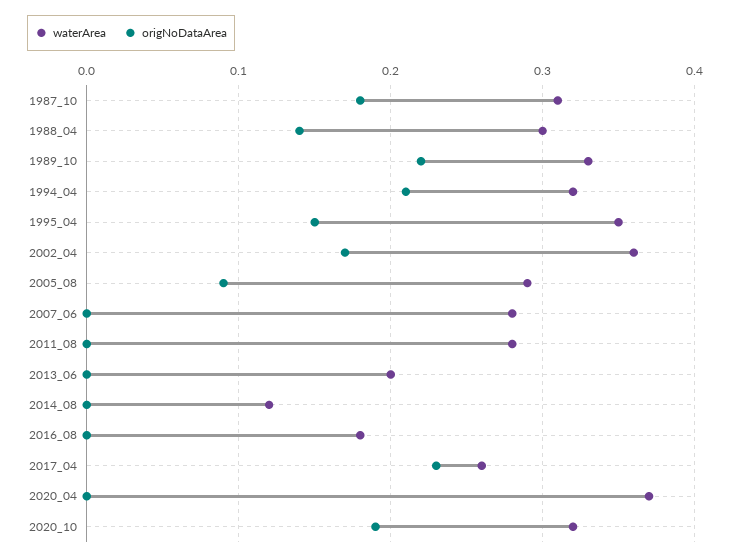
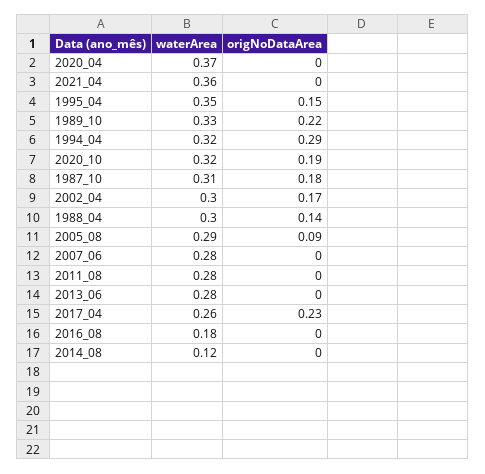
origNoDataArea, 1994_04: 0.21 -> 0.29
waterArea, 2002_04: 0.36 -> 0.3
waterArea, 2013_06: 0.2 -> 0.28
waterArea, 2021_04: none -> 0.36
origNoDataArea, 2021_04: none -> 0

